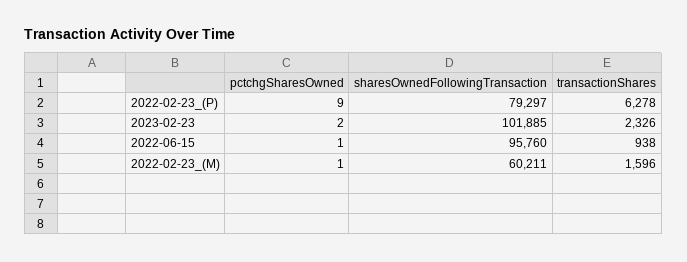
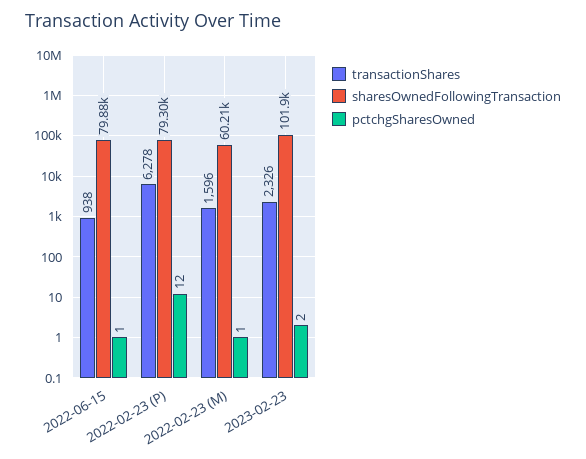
pctchgSharesOwned, 2022-02-23_(P): 9 -> 12
sharesOwnedFollowingTransaction, 2022-06-15: 95760 -> 79880

